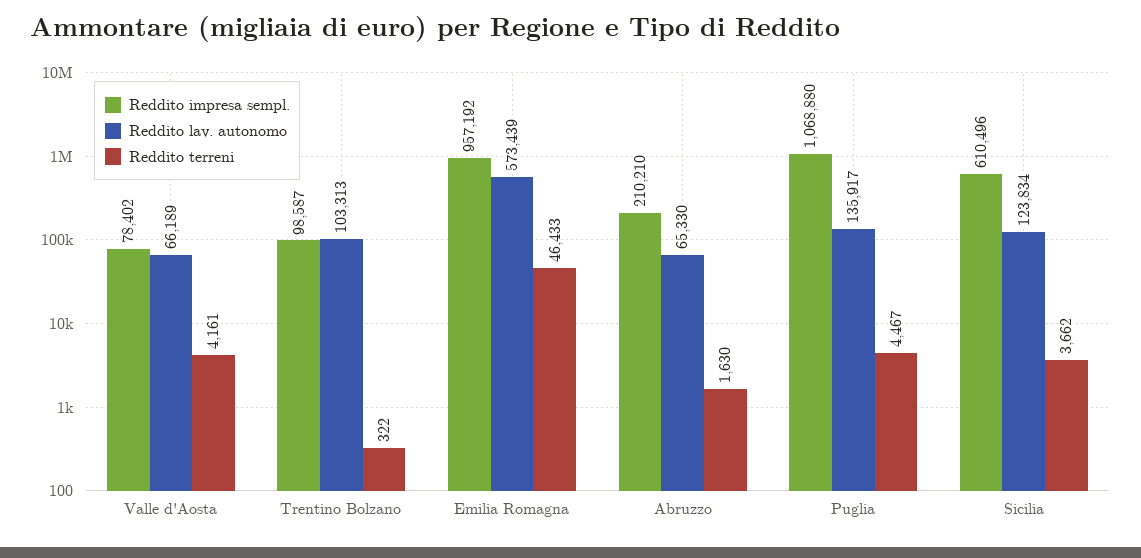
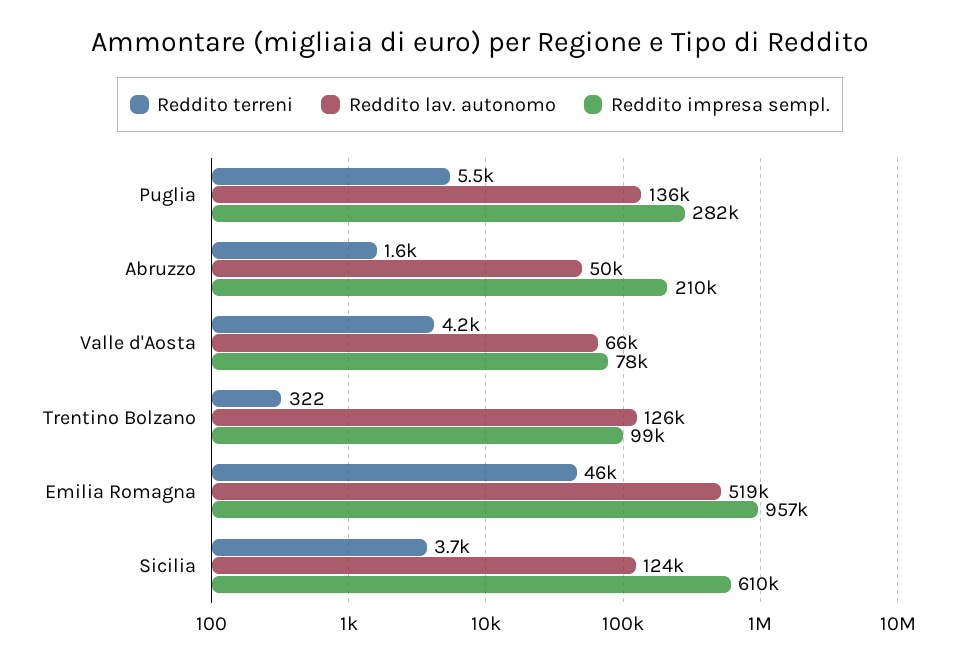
Reddito lav. autonomo, Trentino Bolzano: 103313 -> 126000
Reddito lav. autonomo, Emilia Romagna: 573439 -> 519000
Reddito lav. autonomo, Abruzzo: 65330 -> 50000
Reddito impresa sempl., Puglia: 1068880 -> 282000
Reddito terreni, Puglia: 4467 -> 5500

